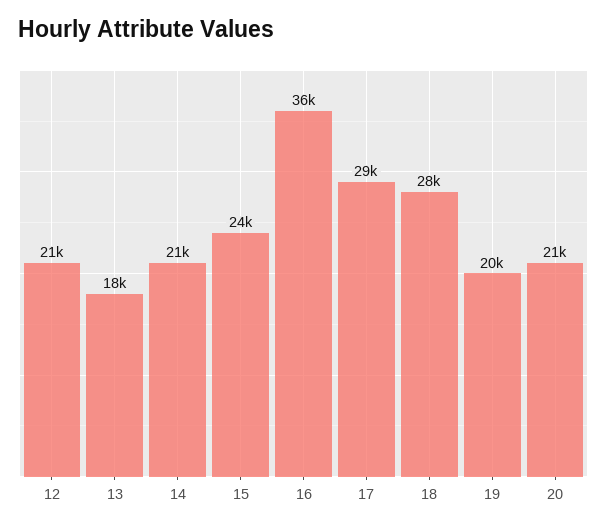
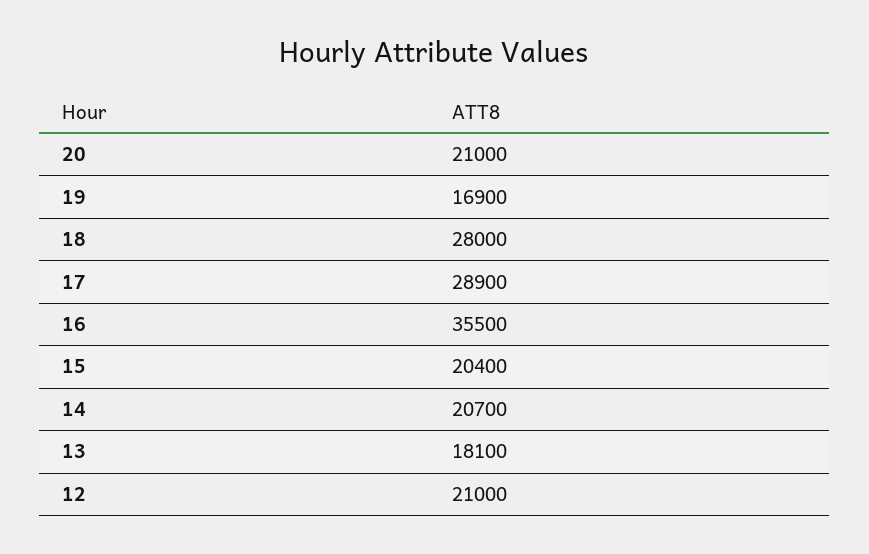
15: 24000 -> 20400
19: 20000 -> 16900

